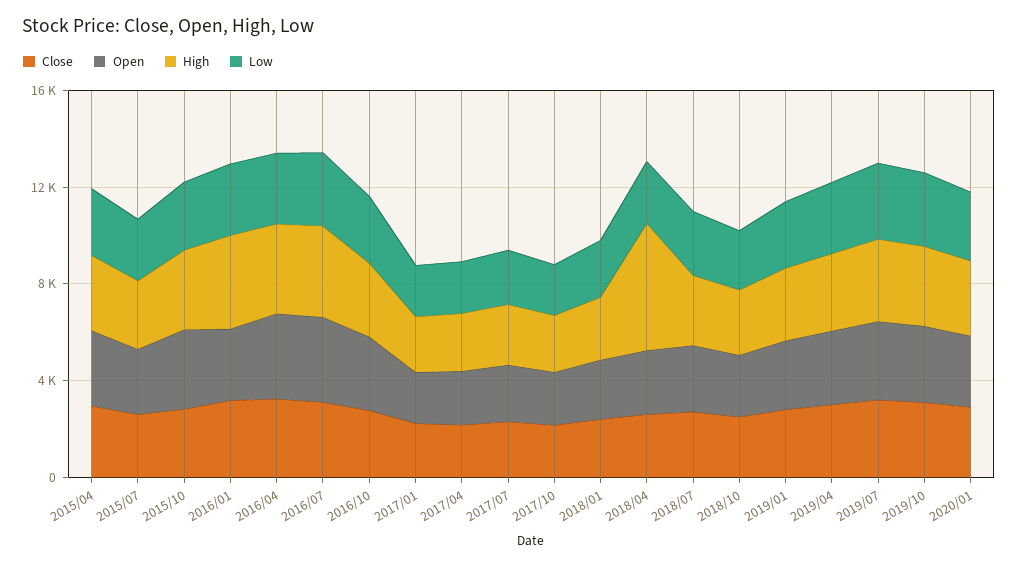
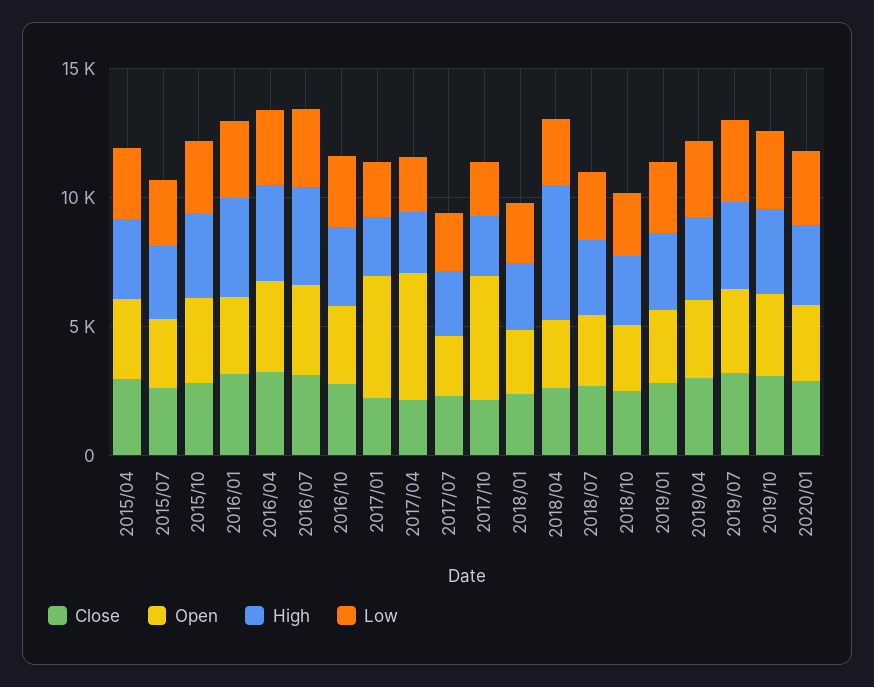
Open, 2017/01: 2000 -> 5000
Open, 2017/04: 2000 -> 5000
Open, 2017/10: 2000 -> 5000

